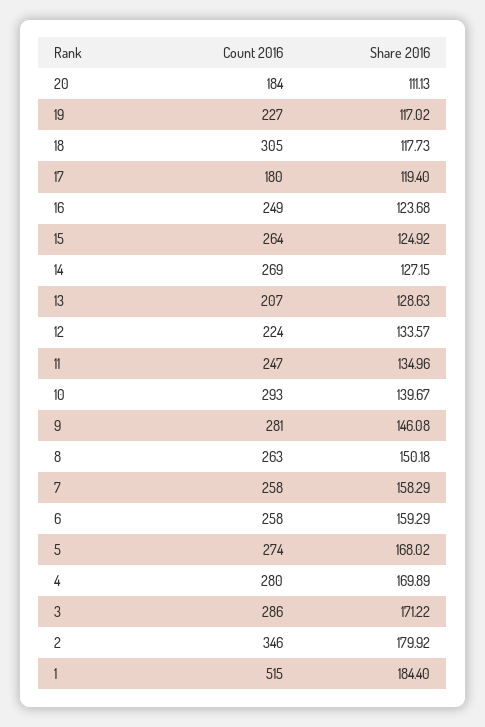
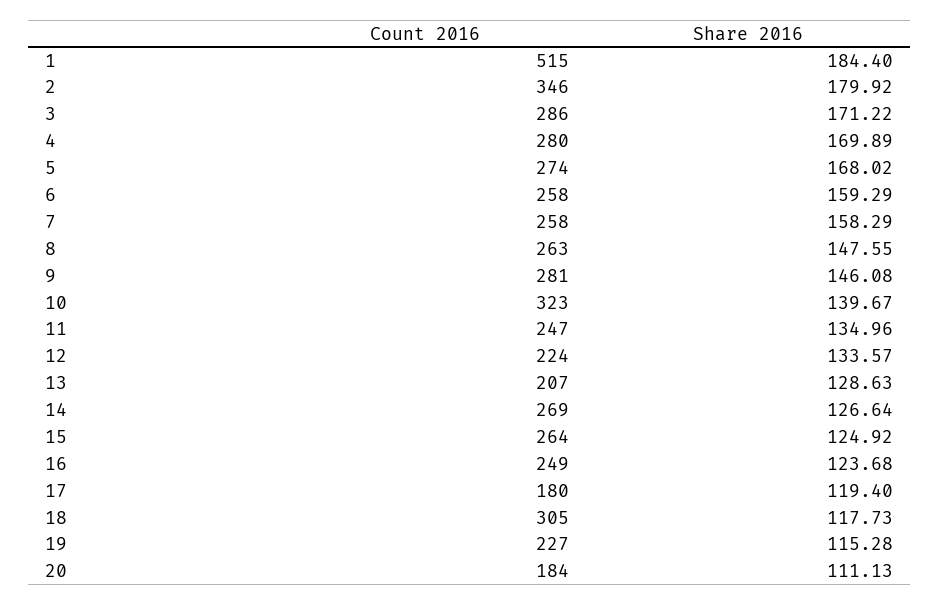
Share 2016, 19: 117.02 -> 115.28
Share 2016, 14: 127.15 -> 126.64
Count 2016, 10: 293 -> 323
Share 2016, 8: 150.18 -> 147.55

